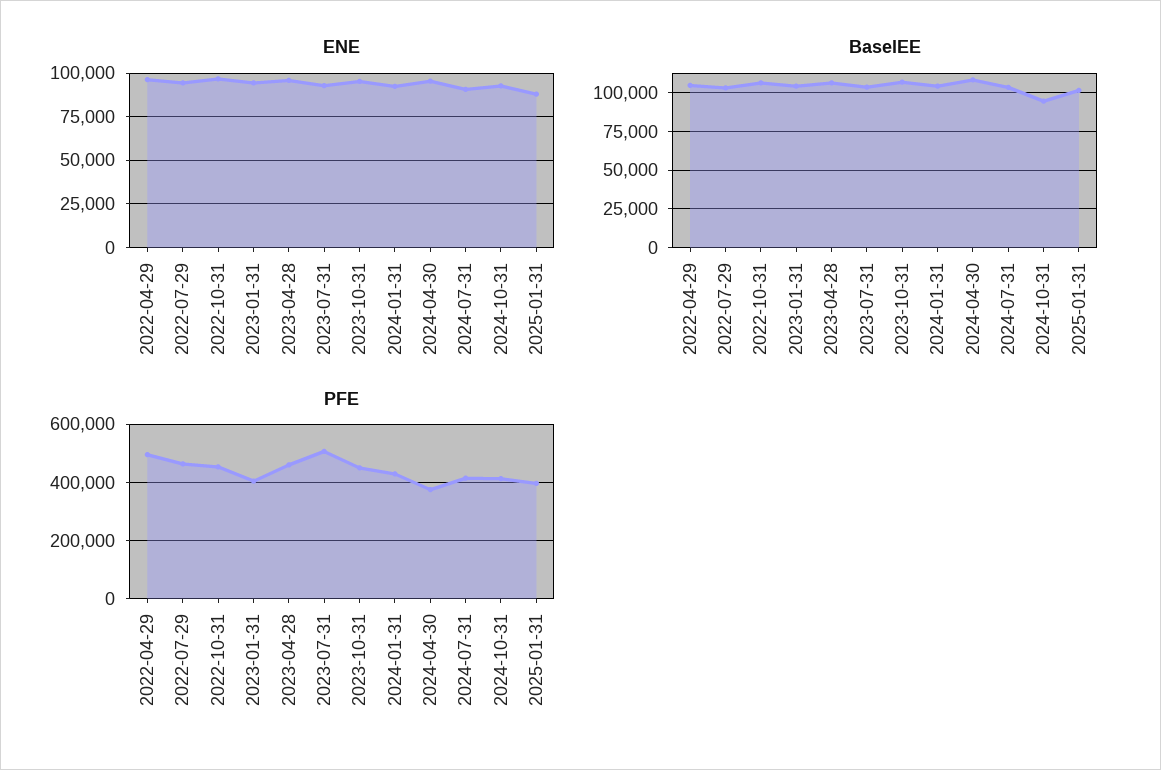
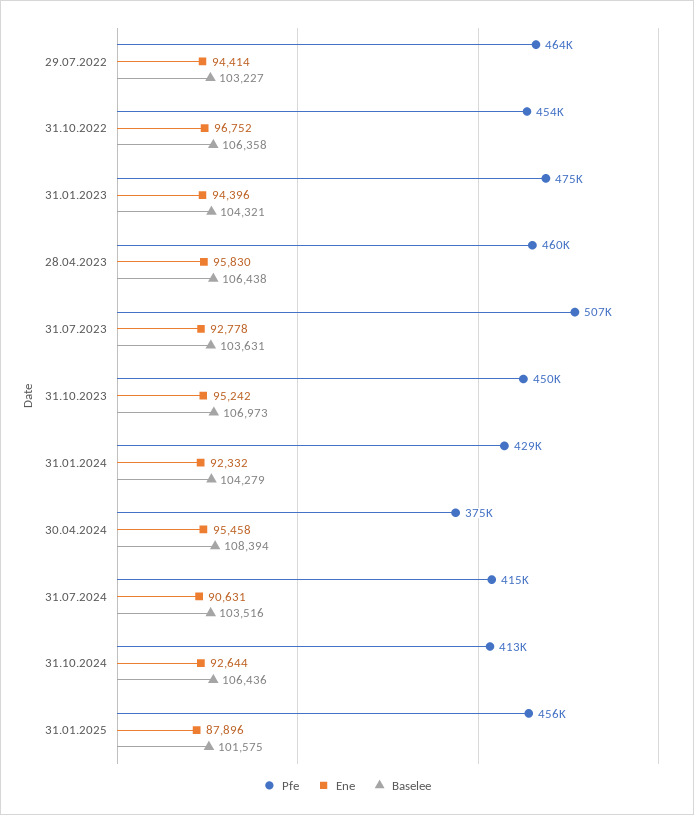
ENE, 2022-04-29: 95000 -> none
BaselEE, 2022-04-29: 105000 -> none
BaselEE, 2024-10-31: 95000 -> 106436
PFE, 2022-04-29: 500000 -> none
PFE, 2023-01-31: 400000 -> 475000
PFE, 2025-01-31: 400000 -> 456000

